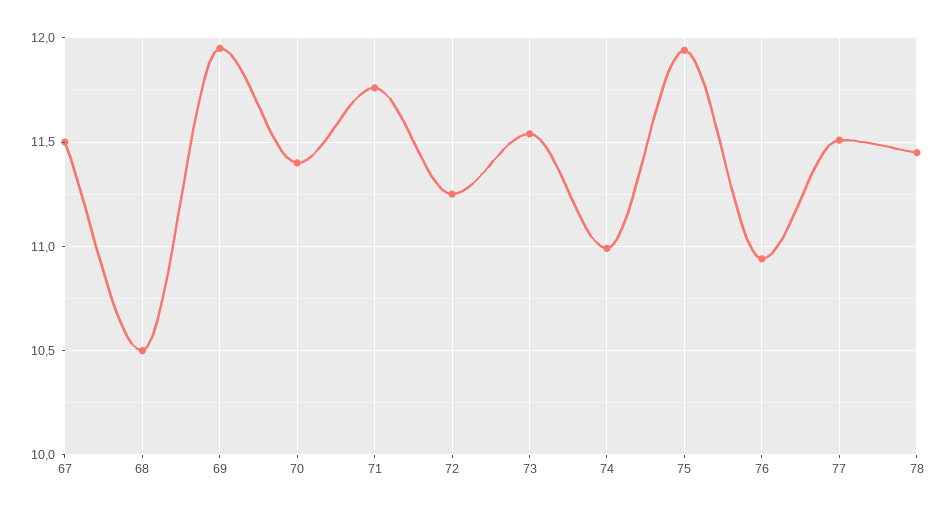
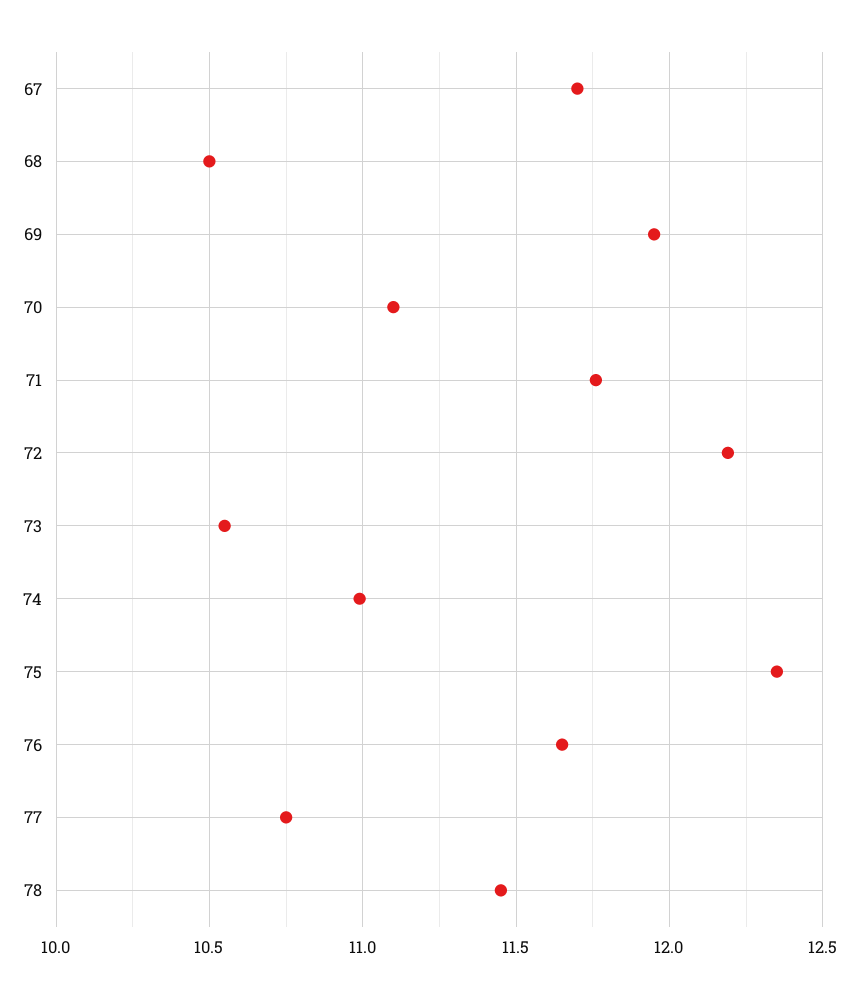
67: 11.5 -> 11.7
70: 11.4 -> 11.1
72: 11.25 -> 12.2
73: 11.55 -> 10.55
75: 11.95 -> 12.35
76: 10.95 -> 11.65
77: 11.5 -> 10.75

